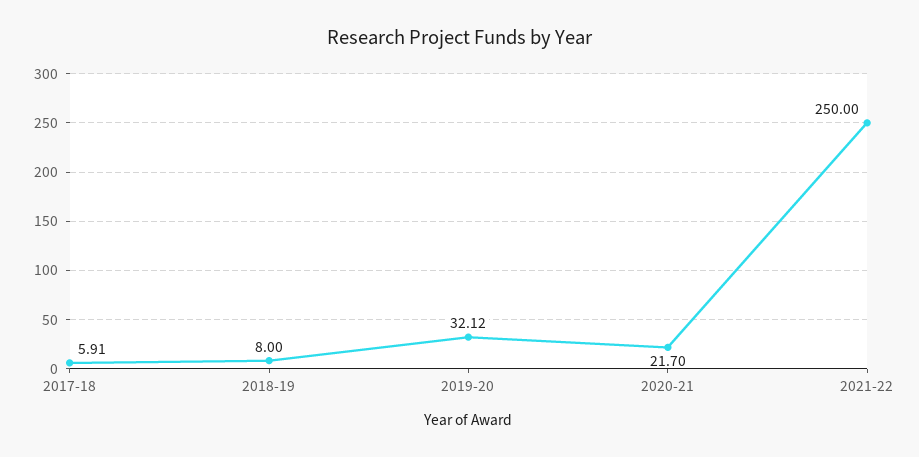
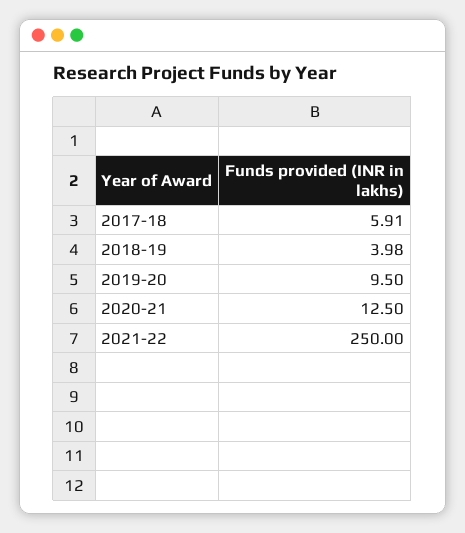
2018-19: 8 -> 3.98
2019-20: 32.12 -> 9.5
2020-21: 21.7 -> 12.5

